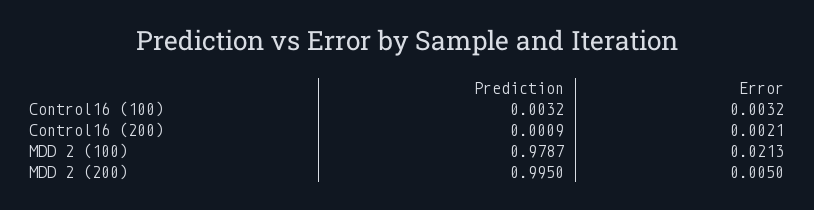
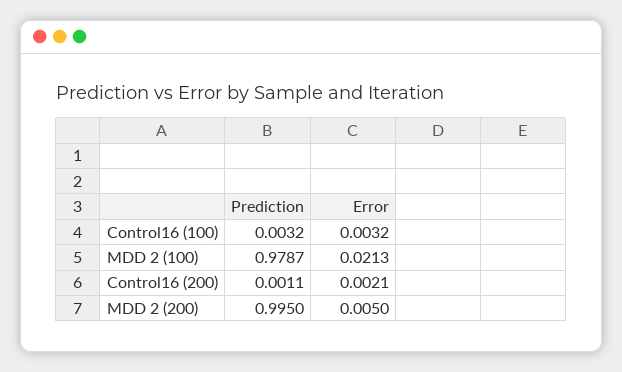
Prediction, Control16 (200): 0.0009 -> 0.0011

